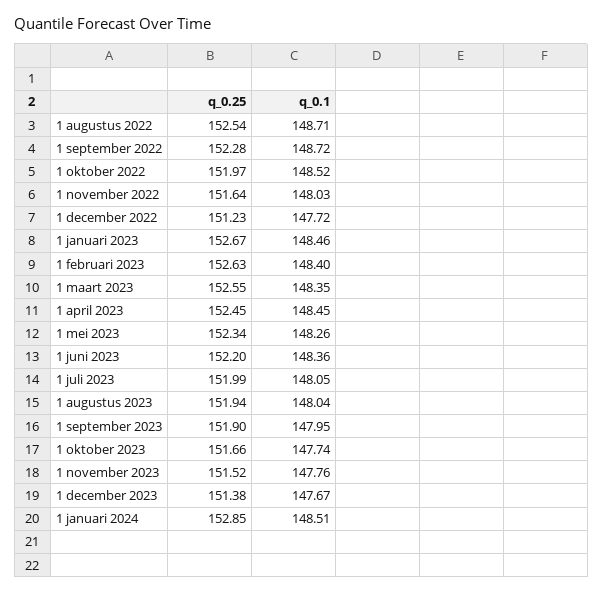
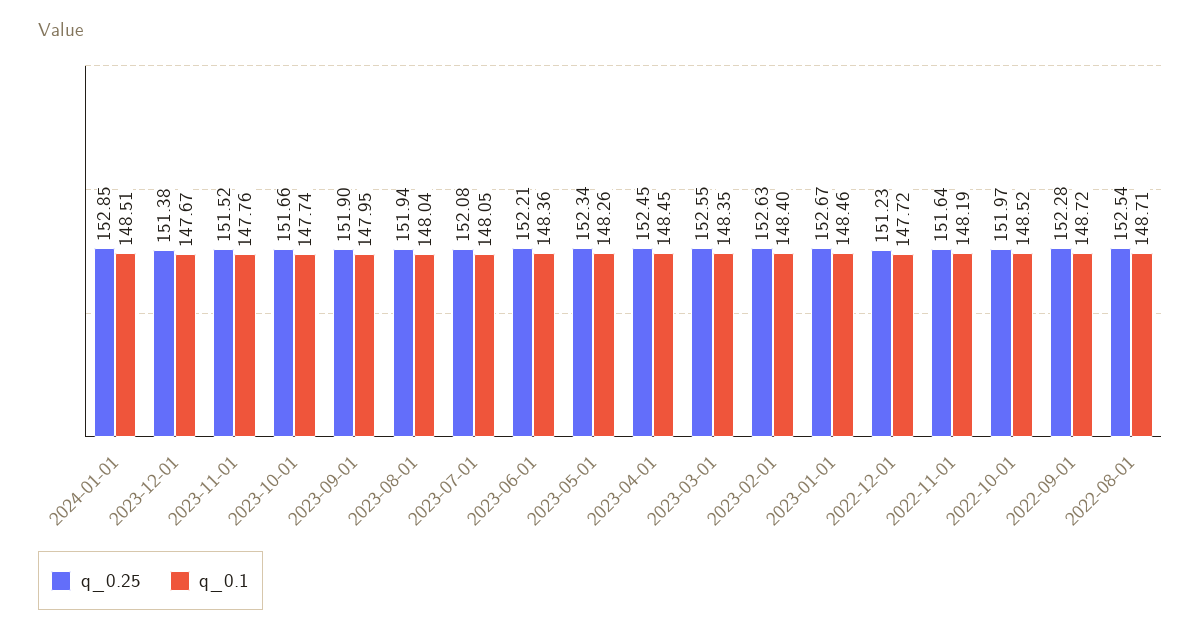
q_0.1, 1 november 2022: 148.03 -> 148.19
q_0.25, 1 juni 2023: 152.2 -> 152.21
q_0.25, 1 juli 2023: 151.99 -> 152.08

